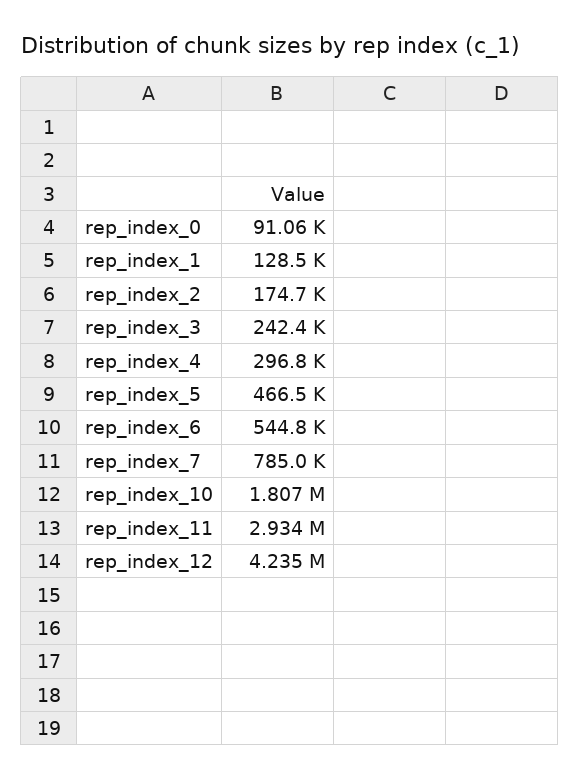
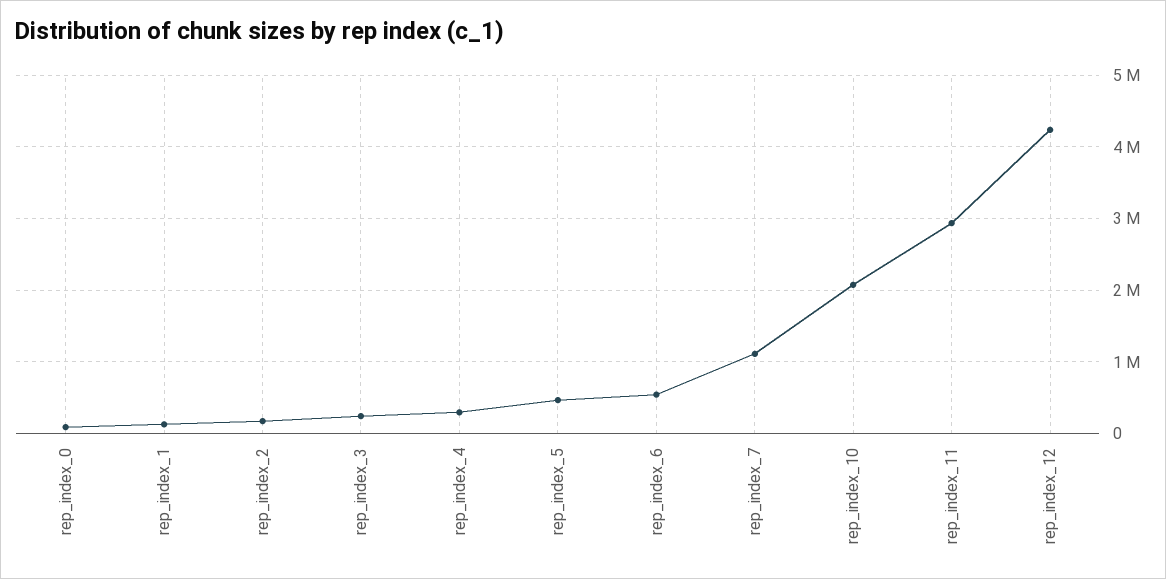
rep_index_7: 785000 -> 1100000
rep_index_10: 1807000 -> 2100000

